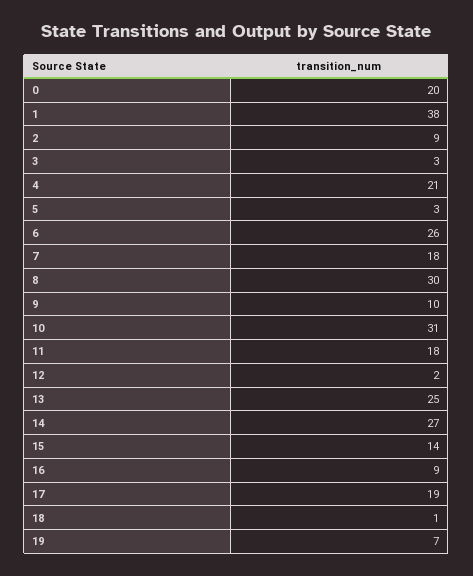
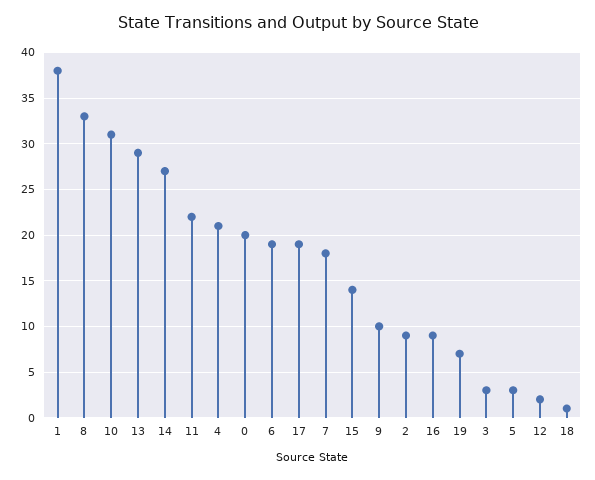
6: 26 -> 19
8: 30 -> 33
11: 18 -> 22
13: 25 -> 29

